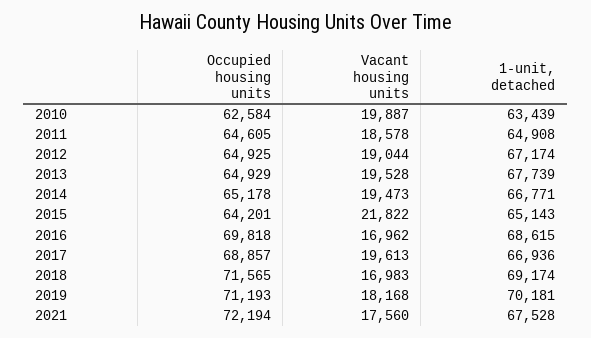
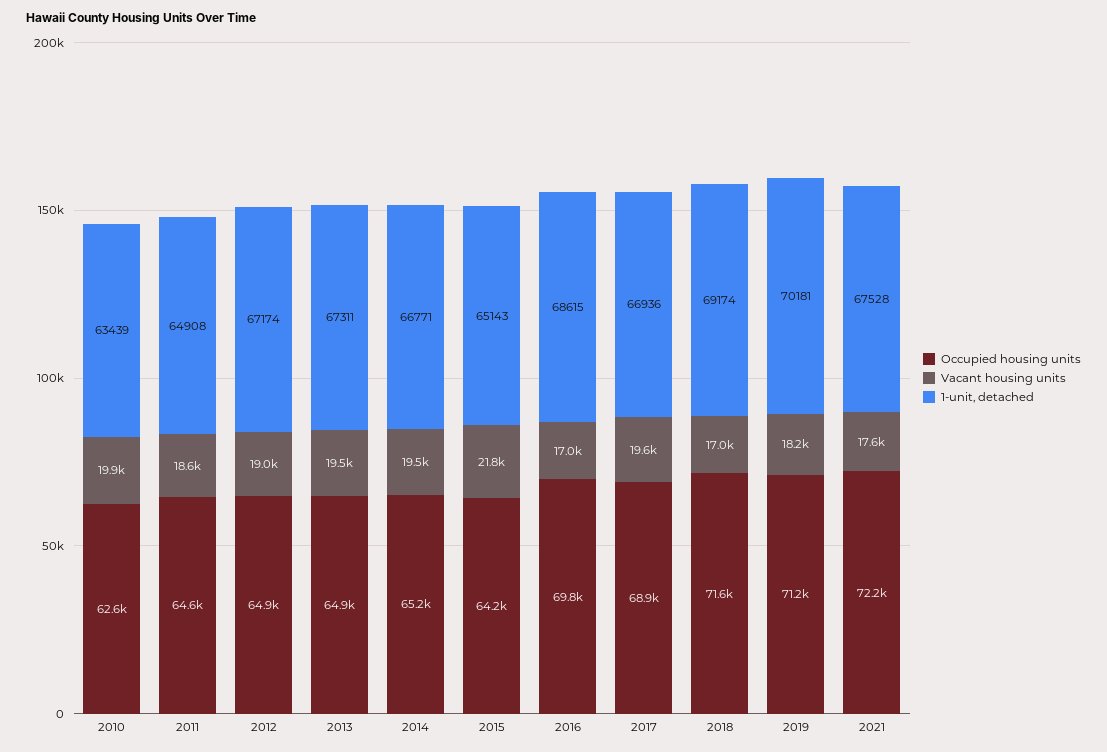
1-unit, detached, 2013: 67739 -> 67311

